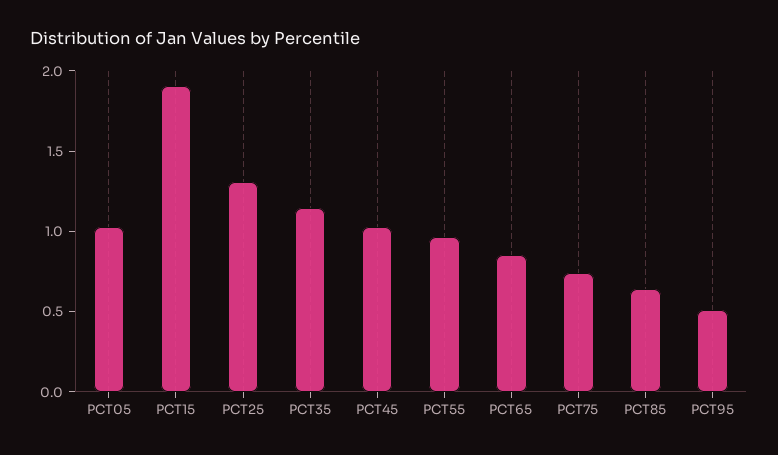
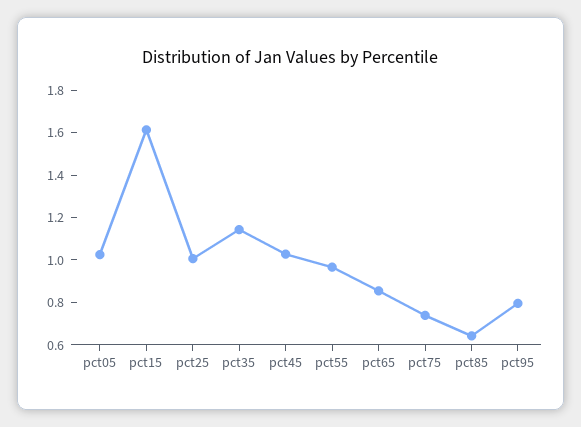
PCT15: 1.9 -> 1.6
PCT25: 1.3 -> 1
PCT95: 0.5 -> 0.8

